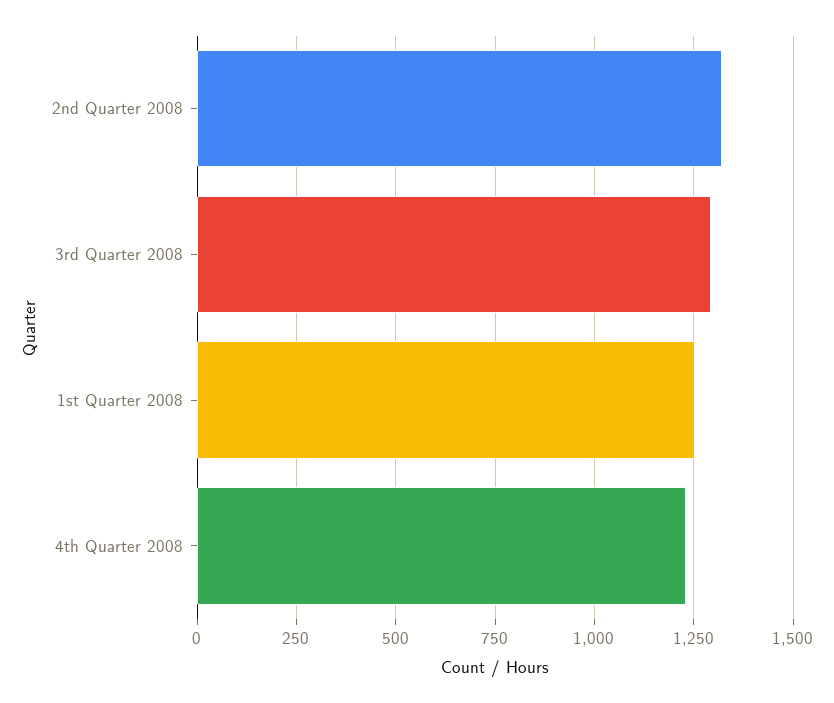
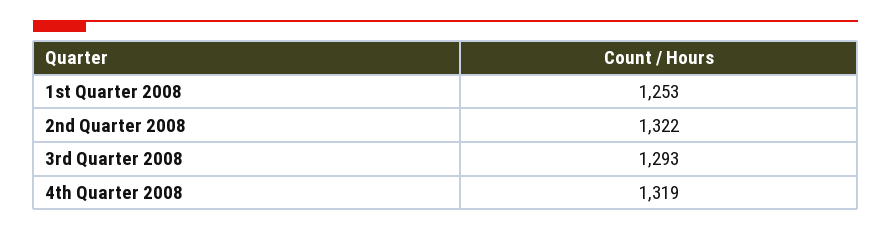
4th Quarter 2008: 1225 -> 1319

